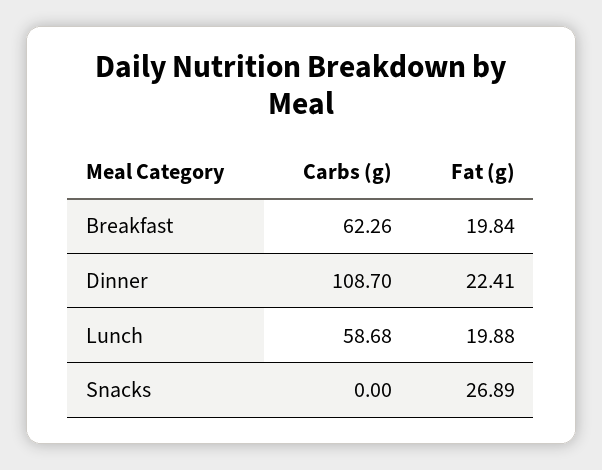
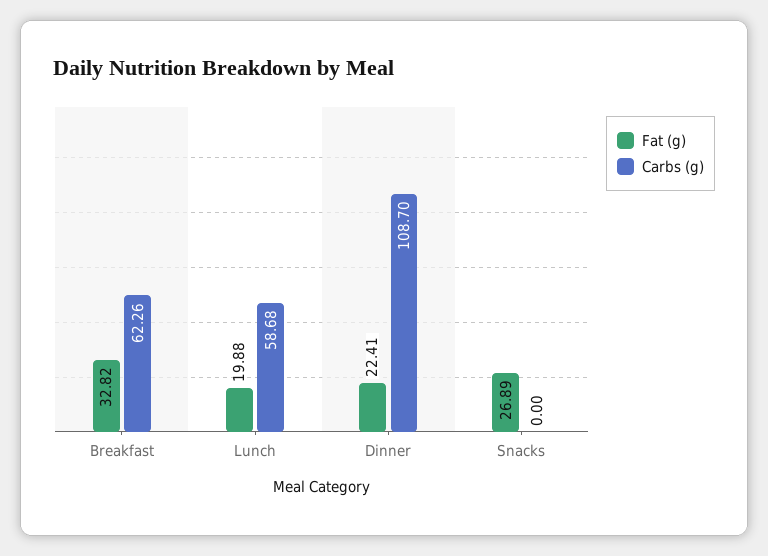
Fat (g), Breakfast: 19.84 -> 32.82

